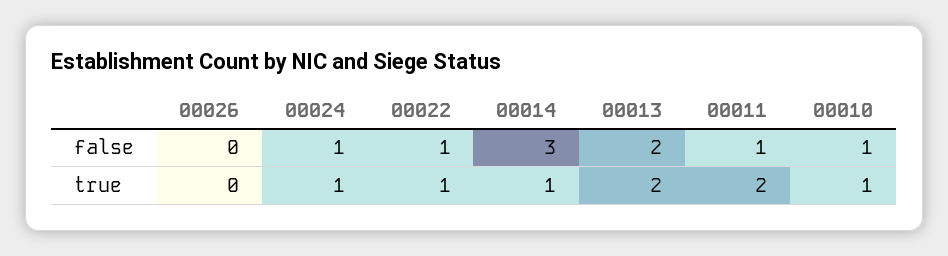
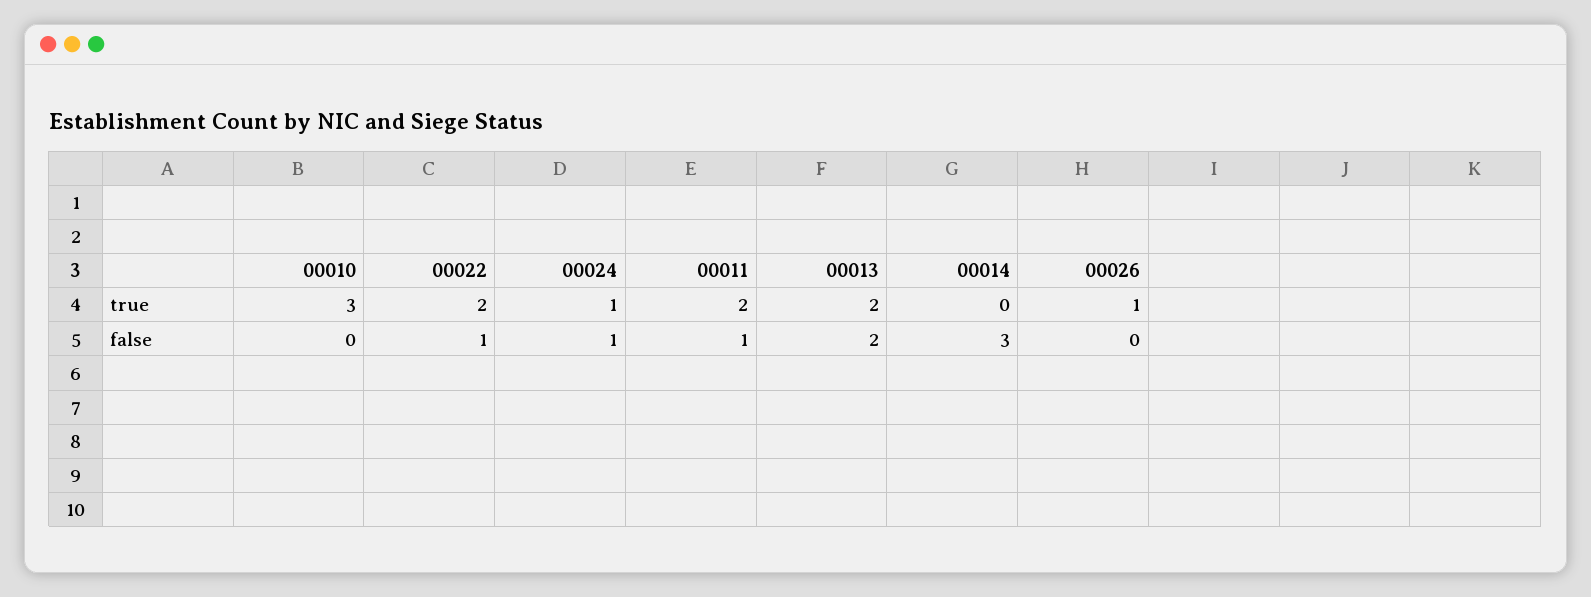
00010, false: 1 -> 0
00026, true: 0 -> 1
00022, true: 1 -> 2
00014, true: 1 -> 0
00010, true: 1 -> 3

